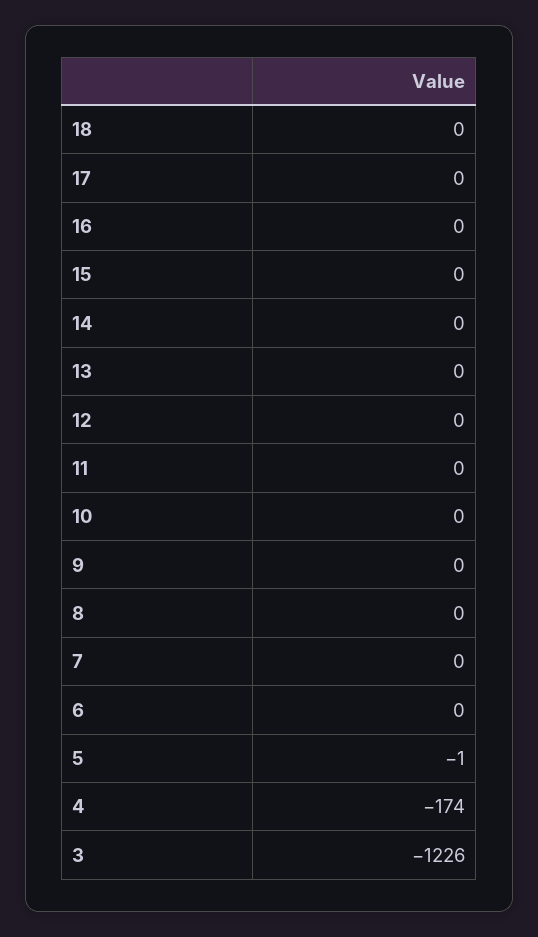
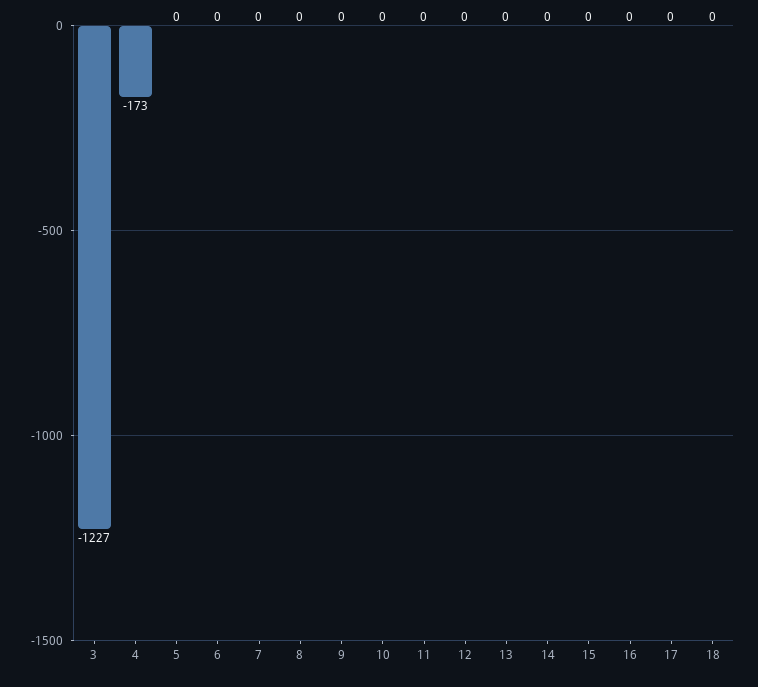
5: -1 -> 0
4: -174 -> -173
3: -1226 -> -1227

